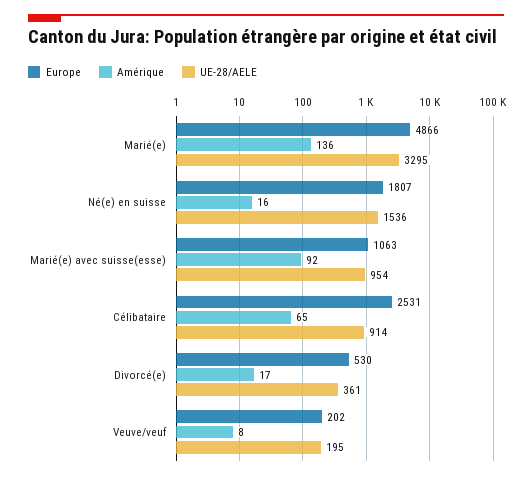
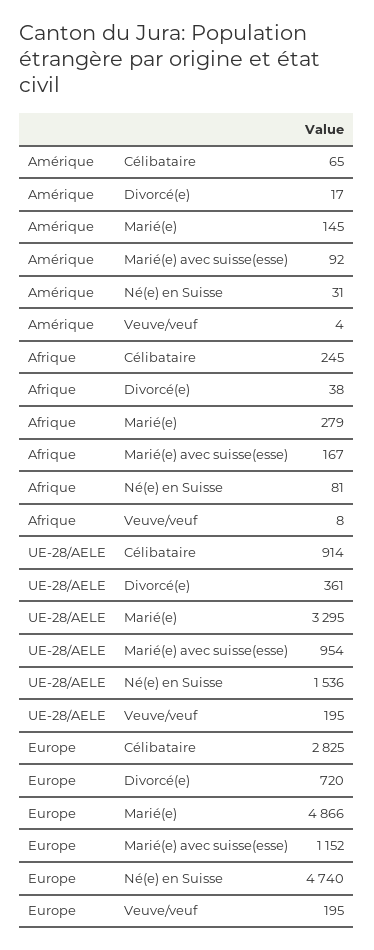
Amérique, Marié(e): 136 -> 145
Europe, Né(e) en suisse: 1807 -> 4740
Amérique, Né(e) en suisse: 16 -> 31
Europe, Marié(e) avec suisse(esse): 1063 -> 1152
Europe, Célibataire: 2531 -> 2825
Europe, Divorcé(e): 530 -> 720
Europe, Veuve/veuf: 202 -> 195
Amérique, Veuve/veuf: 8 -> 4
Afrique, Célibataire: none -> 245
Afrique, Divorcé(e): none -> 38
Afrique, Marié(e): none -> 279
Afrique, Marié(e) avec suisse(esse): none -> 167
Afrique, Né(e) en suisse: none -> 81
Afrique, Veuve/veuf: none -> 8

